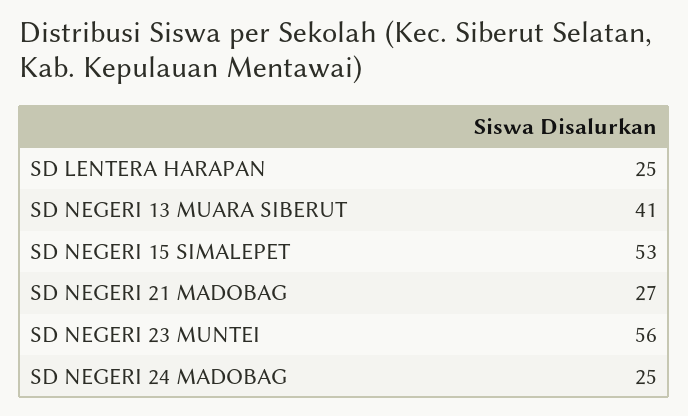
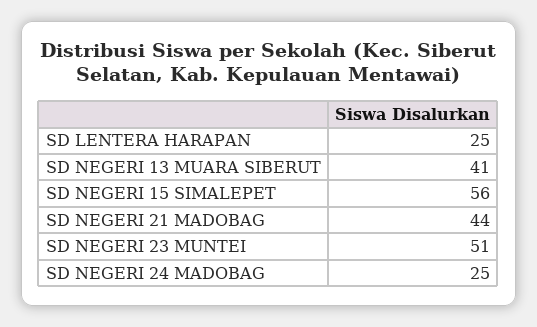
SD NEGERI 15 SIMALEPET: 53 -> 56
SD NEGERI 21 MADOBAG: 27 -> 44
SD NEGERI 23 MUNTEI: 56 -> 51

